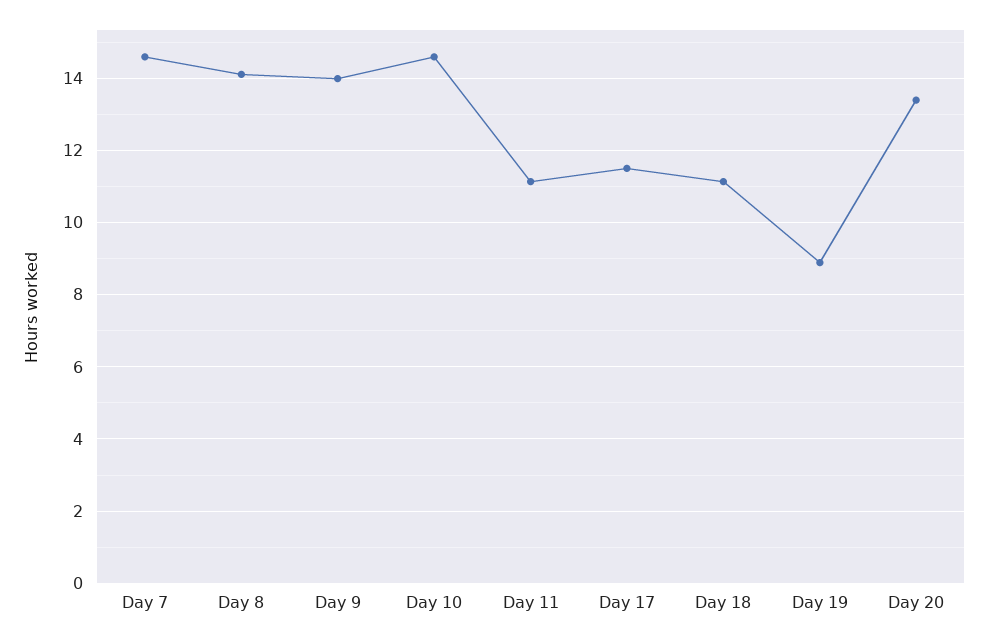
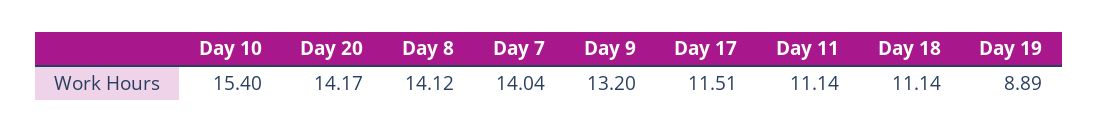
Day 7: 14.6 -> 14.04
Day 9: 14 -> 13.2
Day 10: 14.6 -> 15.4
Day 20: 13.4 -> 14.17

